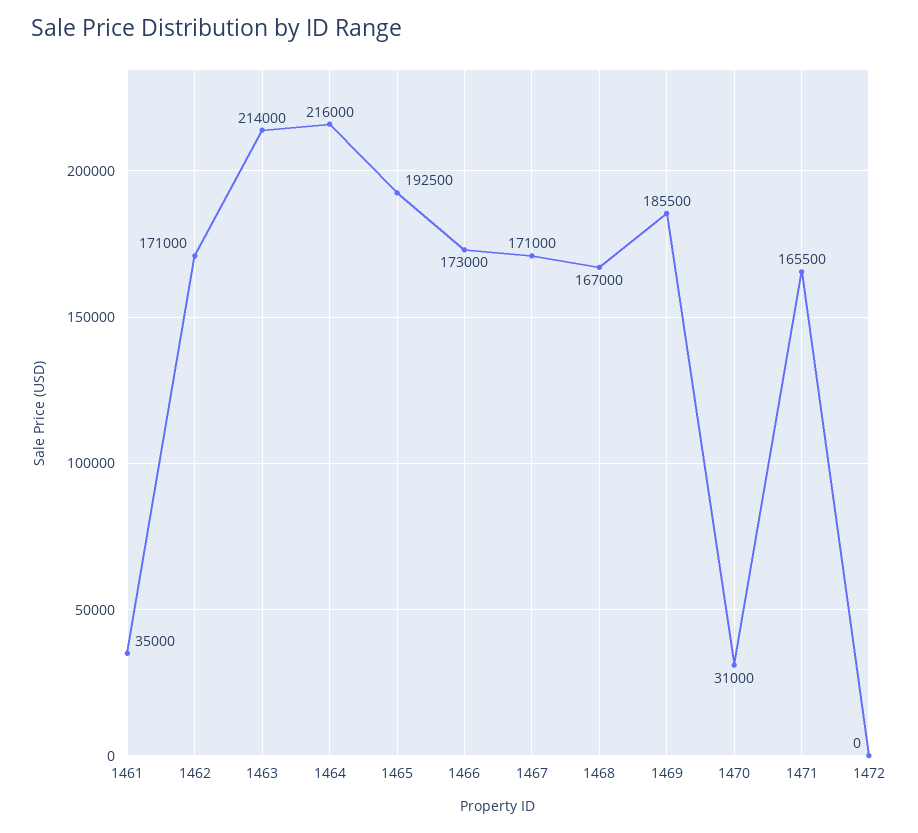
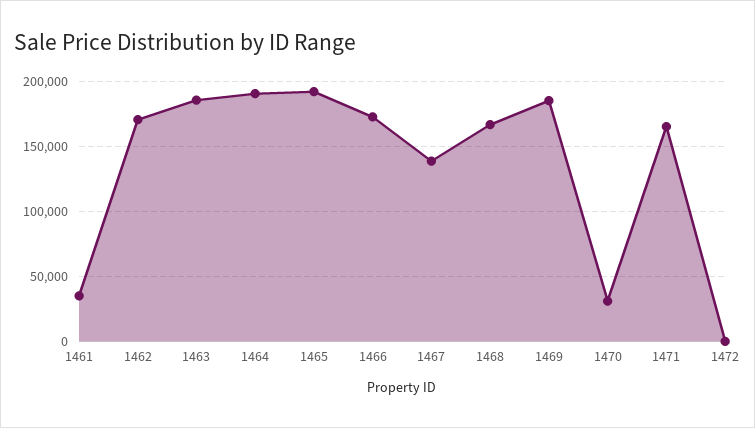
1463: 214000 -> 185000
1464: 216000 -> 190000
1467: 171000 -> 140000

